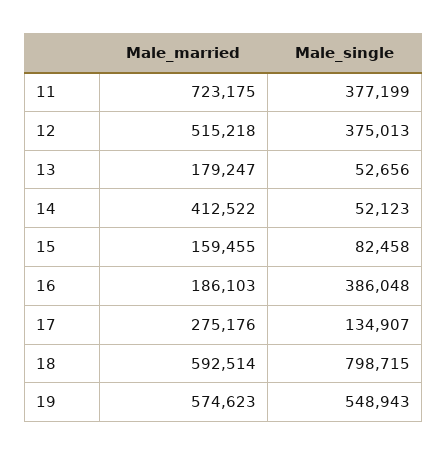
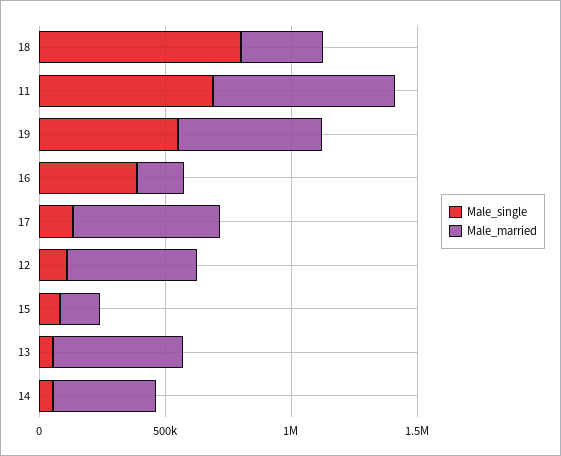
Male_single, 11: 377199 -> 700000
Male_single, 12: 375013 -> 100000
Male_married, 13: 179247 -> 500000
Male_married, 17: 275176 -> 600000
Male_married, 18: 592514 -> 300000

